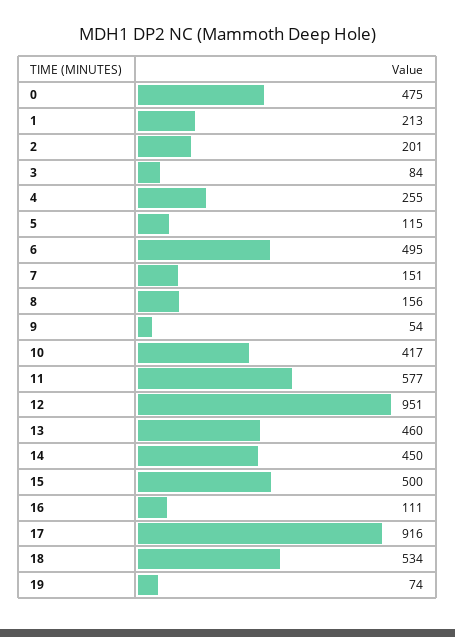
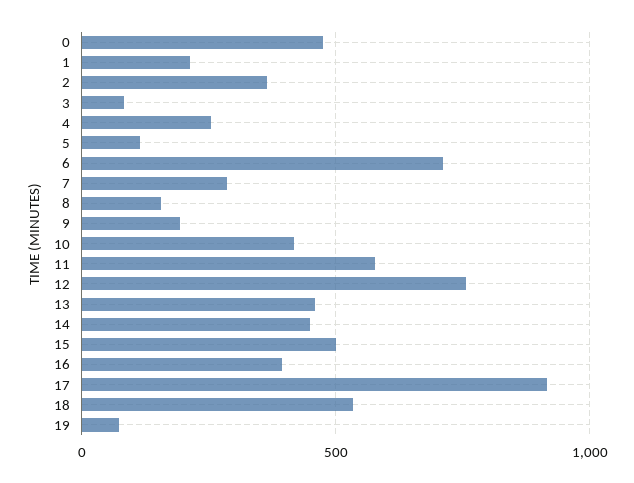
2: 201 -> 350
6: 495 -> 700
7: 151 -> 300
9: 54 -> 200
12: 951 -> 750
16: 111 -> 400

